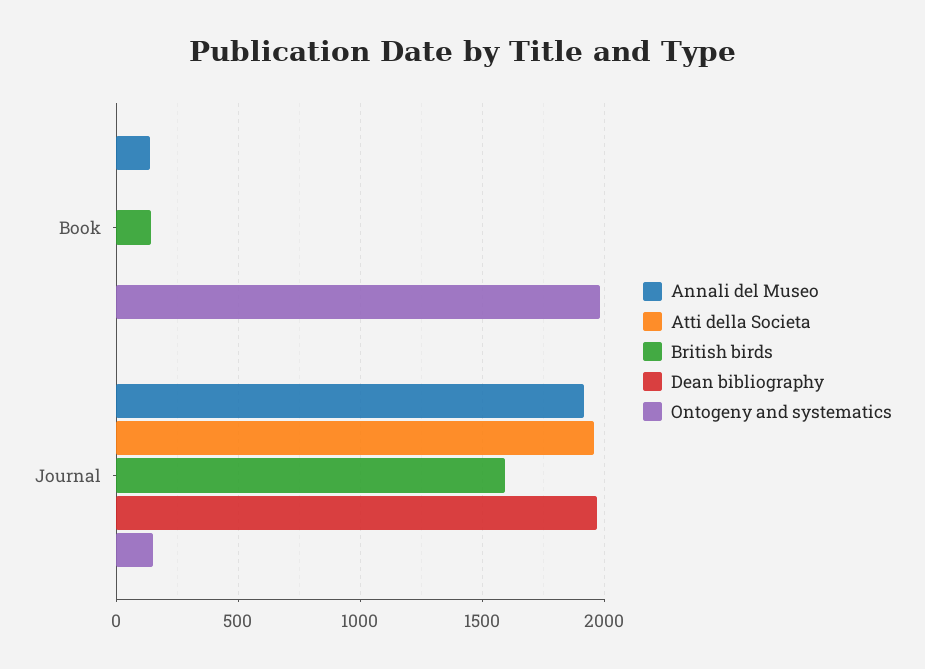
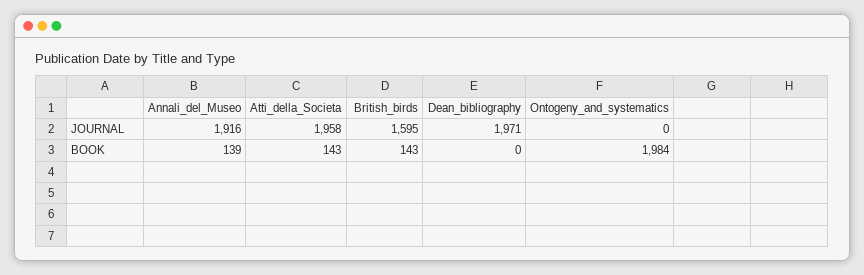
Atti della Societa, Book: 0 -> 143
Ontogeny and systematics, Journal: 150 -> 0

